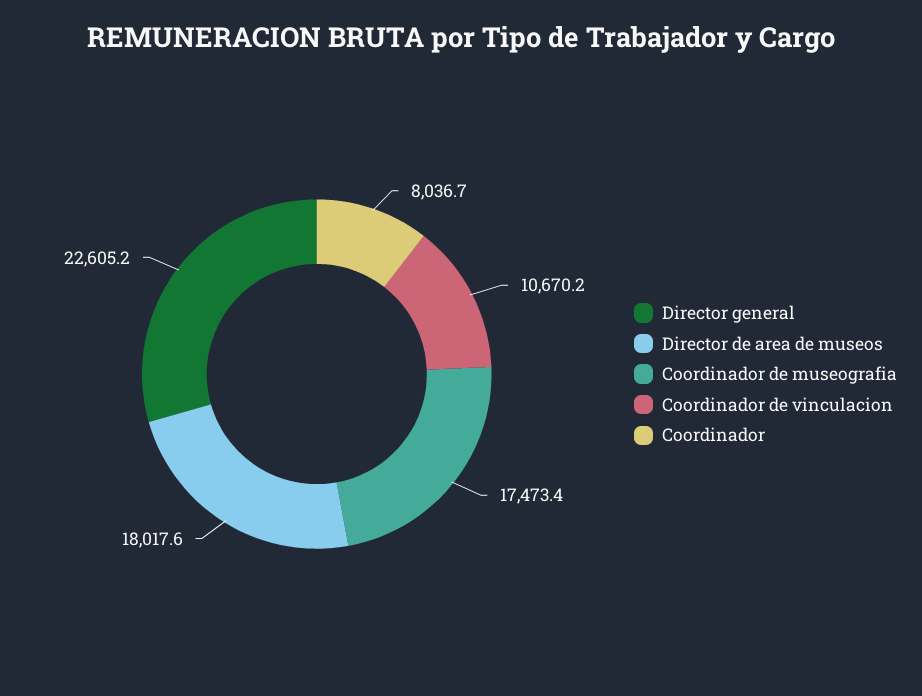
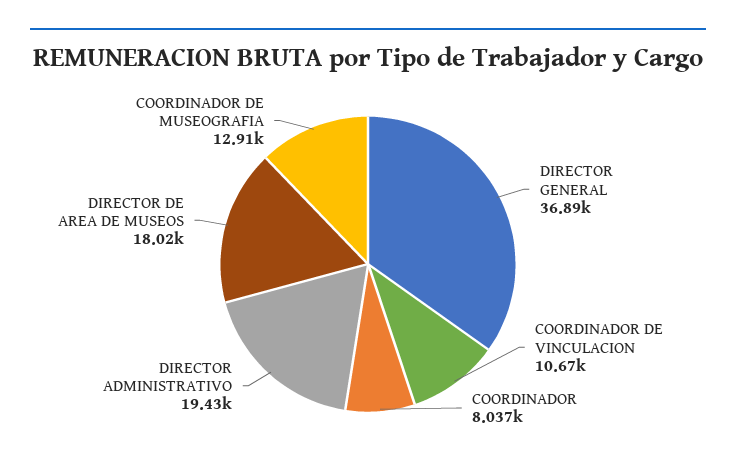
Director general: 22605.2 -> 36890
Coordinador de museografia: 17473.4 -> 12910
DIRECTOR ADMINISTRATIVO: none -> 19430

